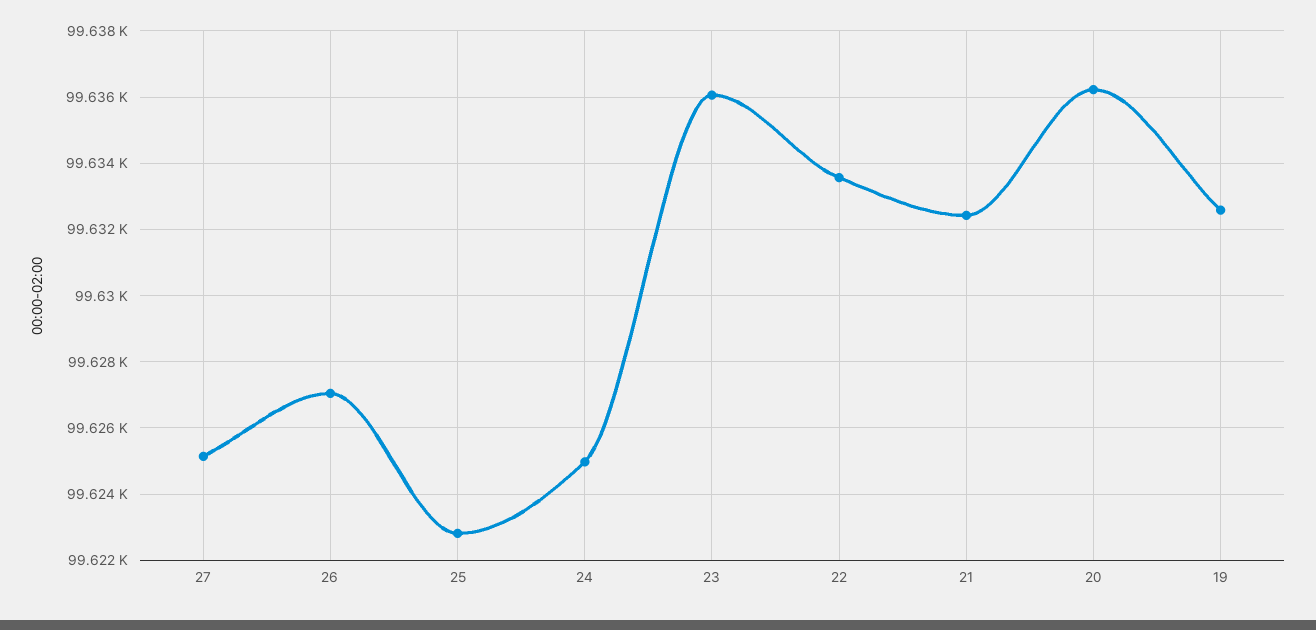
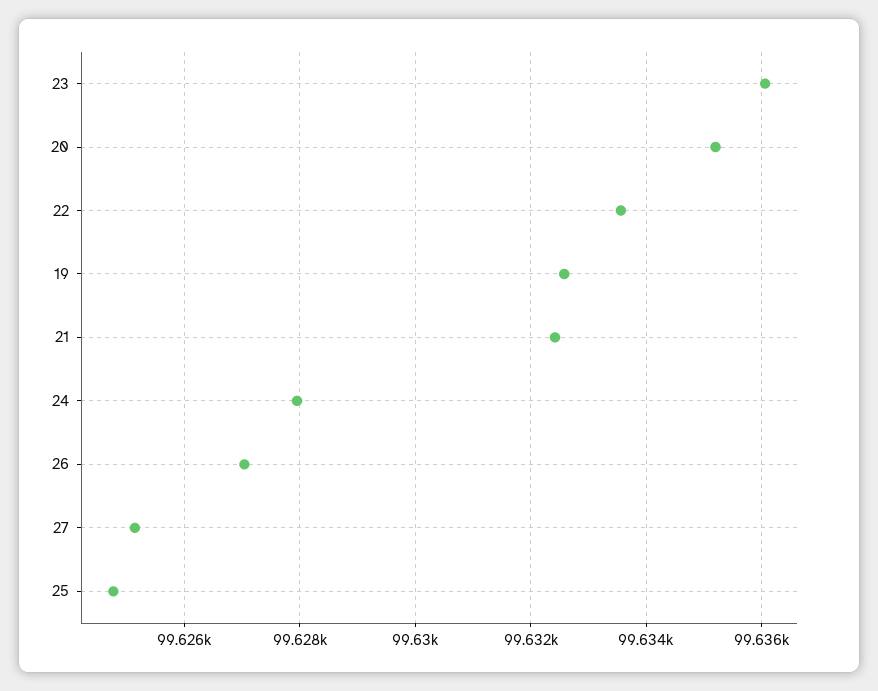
25: 99622.8 -> 99624.8
24: 99625 -> 99628
20: 99636.2 -> 99635.2

